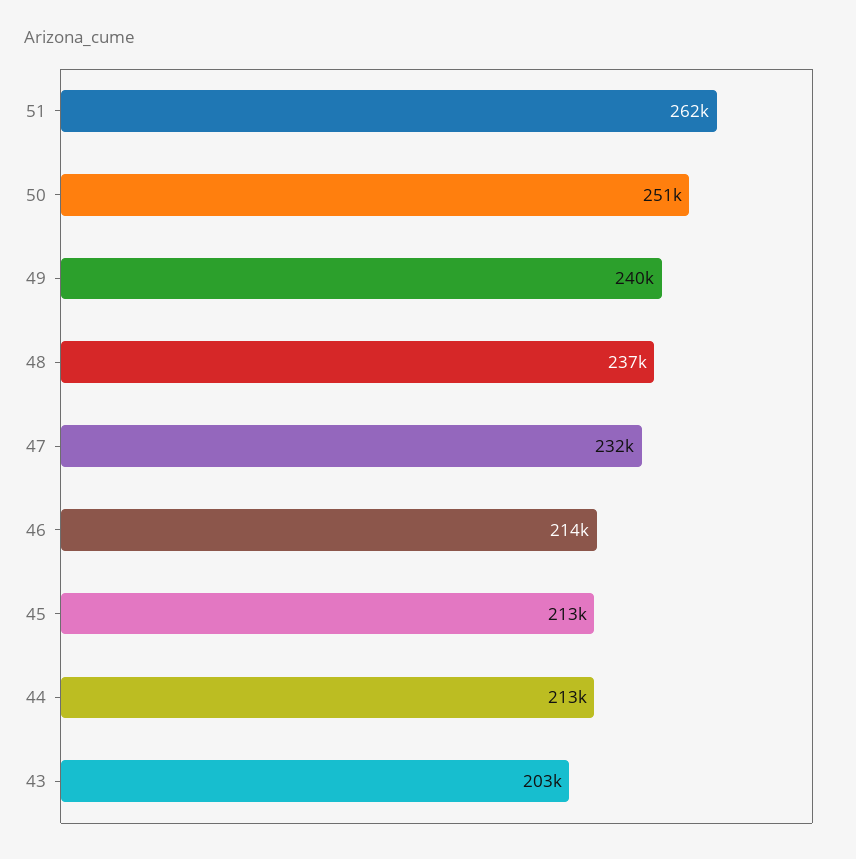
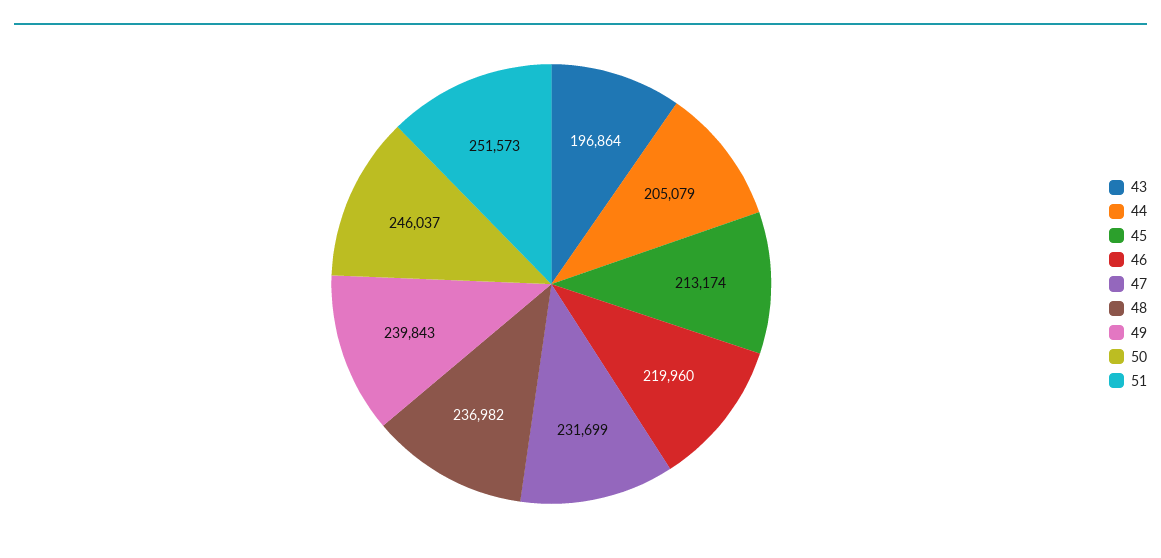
51: 262000 -> 251573
50: 251000 -> 246037
46: 214000 -> 219960
44: 213000 -> 205079
43: 203000 -> 196864

